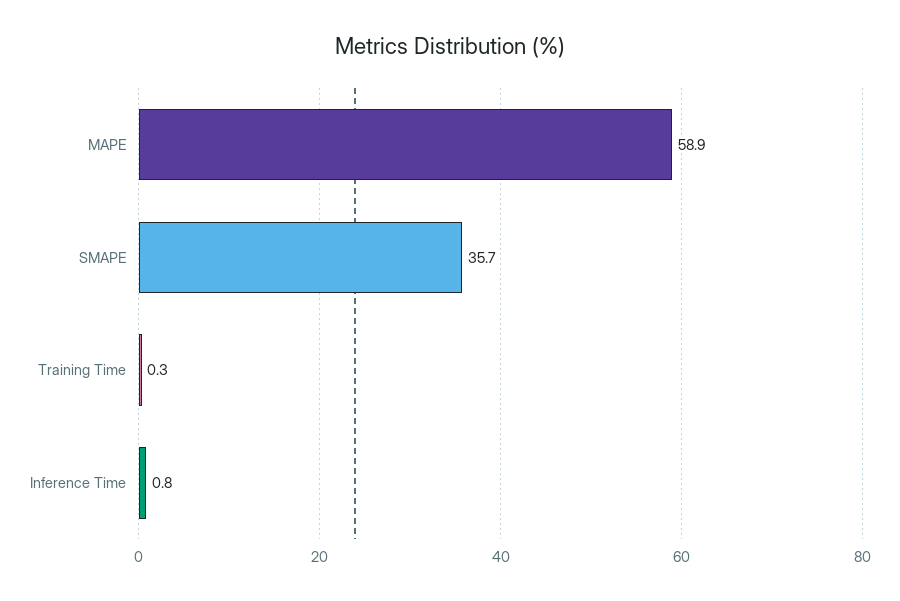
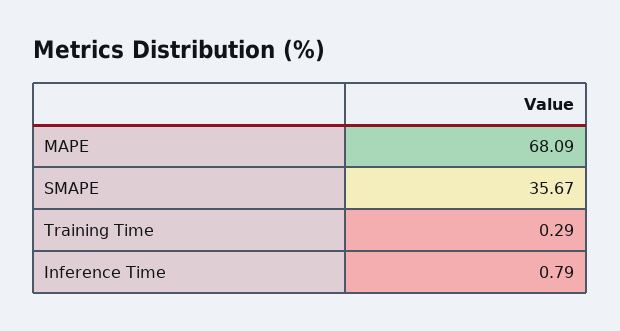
MAPE: 58.9 -> 68.09

